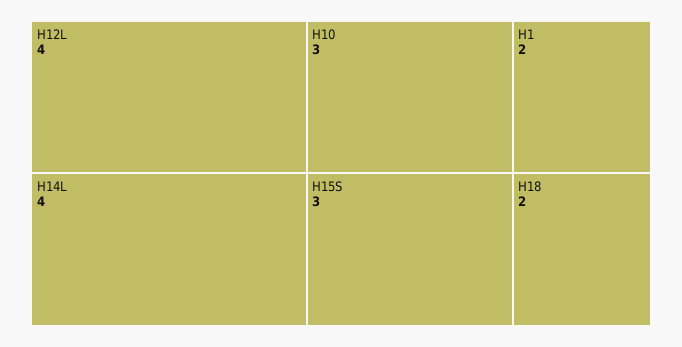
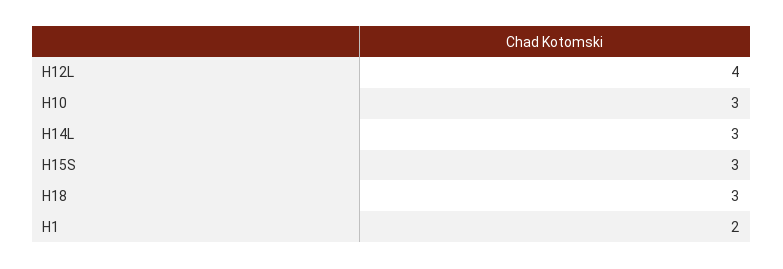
H14L: 4 -> 3
H18: 2 -> 3

